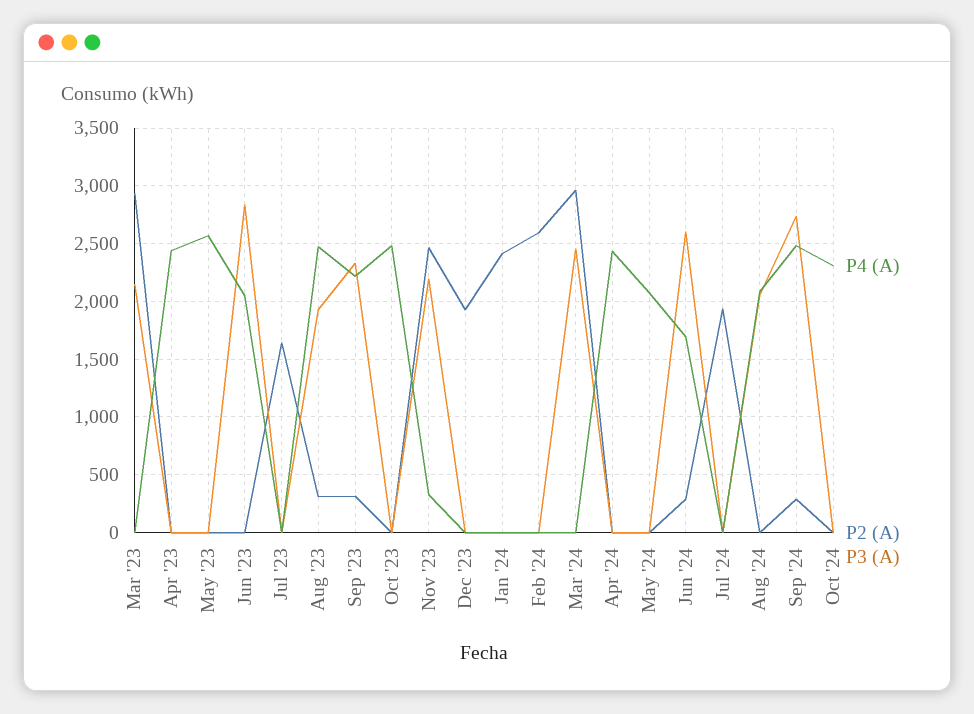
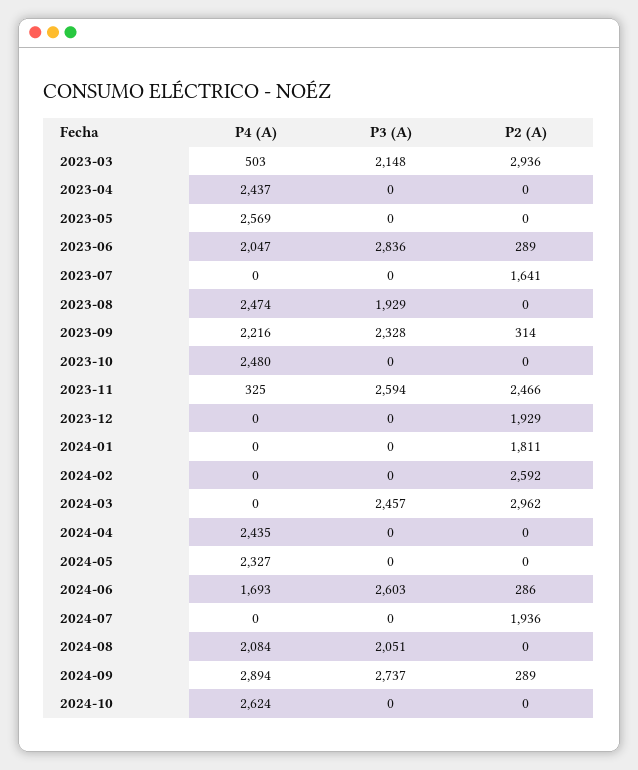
P4 (A), Mar '23: 0 -> 503
P2 (A), Jun '23: 0 -> 289
P2 (A), Aug '23: 300 -> 0
P3 (A), Nov '23: 2200 -> 2594
P2 (A), Jan '24: 2400 -> 1811
P4 (A), May '24: 2100 -> 2327
P4 (A), Sep '24: 2500 -> 2894
P4 (A), Oct '24: 2300 -> 2624

